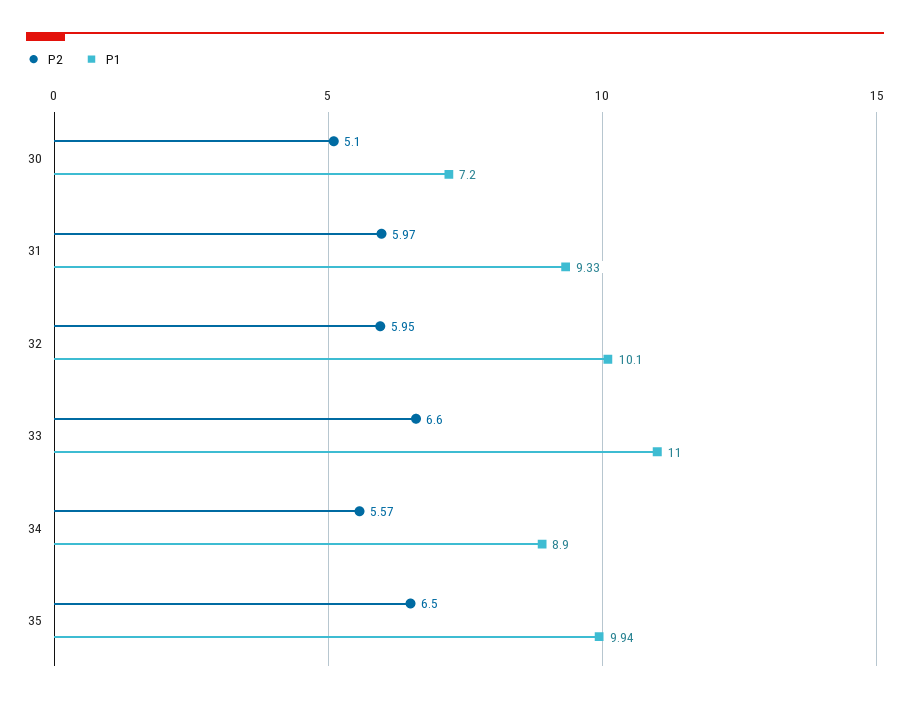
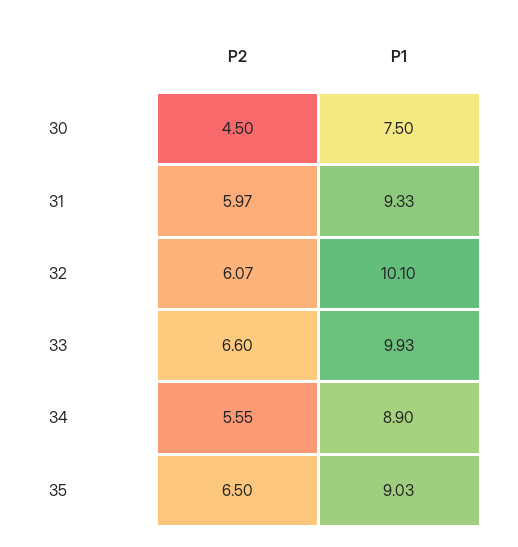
P2, 30: 5.1 -> 4.5
P1, 30: 7.2 -> 7.5
P2, 32: 5.95 -> 6.07
P1, 33: 11 -> 9.93
P2, 34: 5.57 -> 5.55
P1, 35: 9.94 -> 9.03

